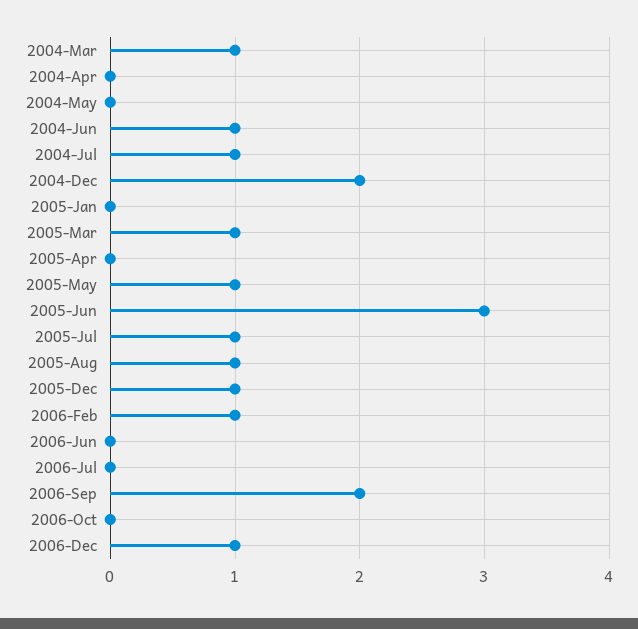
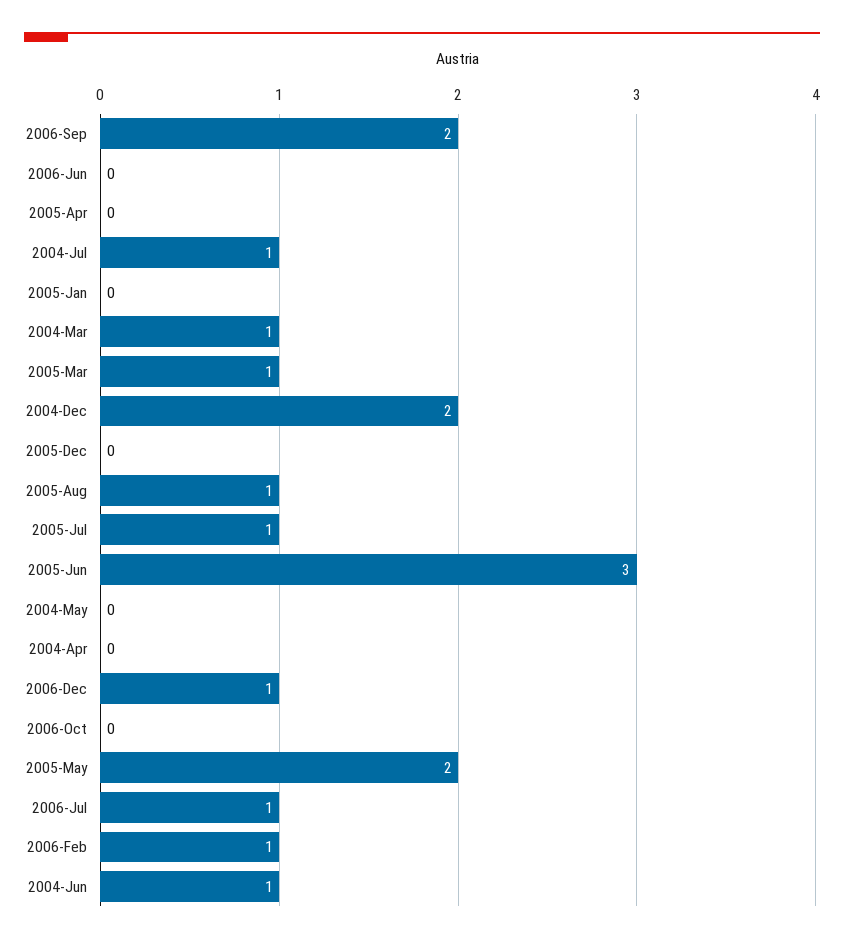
2005-May: 1 -> 2
2005-Dec: 1 -> 0
2006-Jul: 0 -> 1

